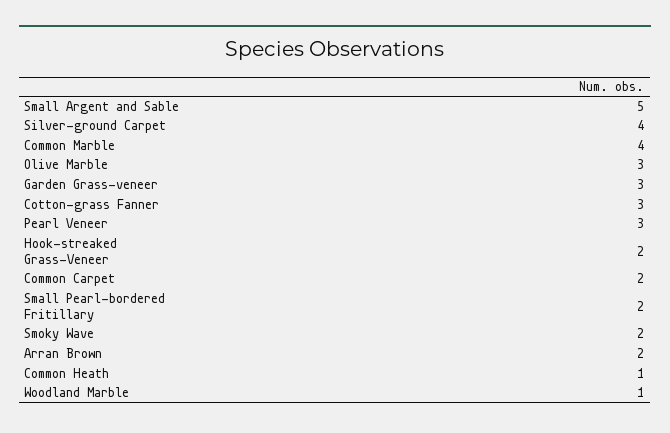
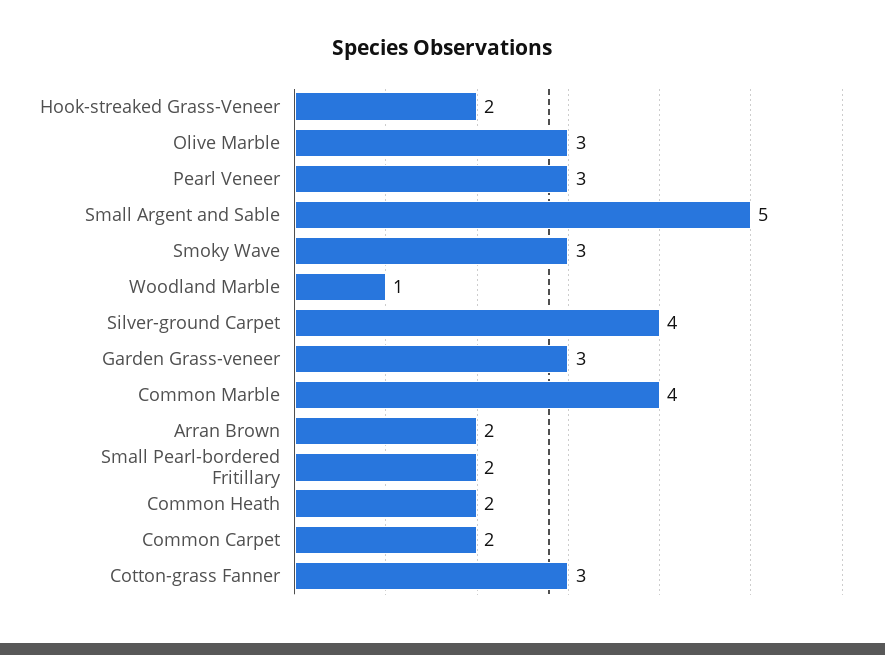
Smoky Wave: 2 -> 3
Common Heath: 1 -> 2

